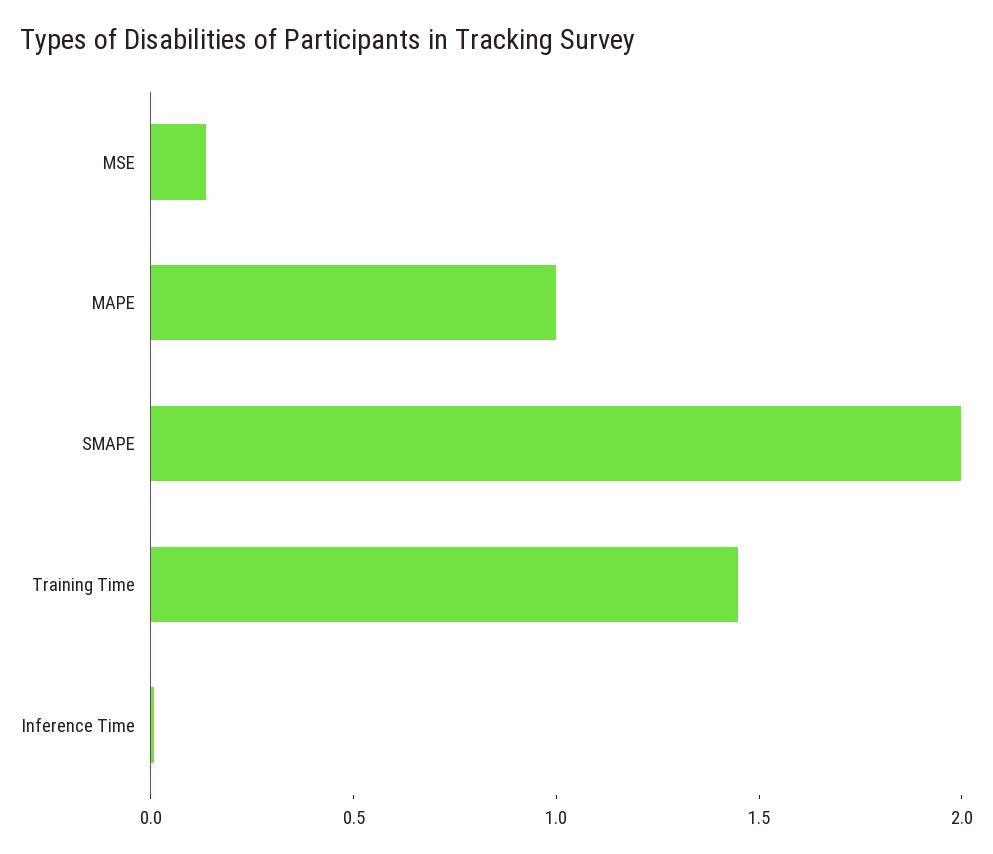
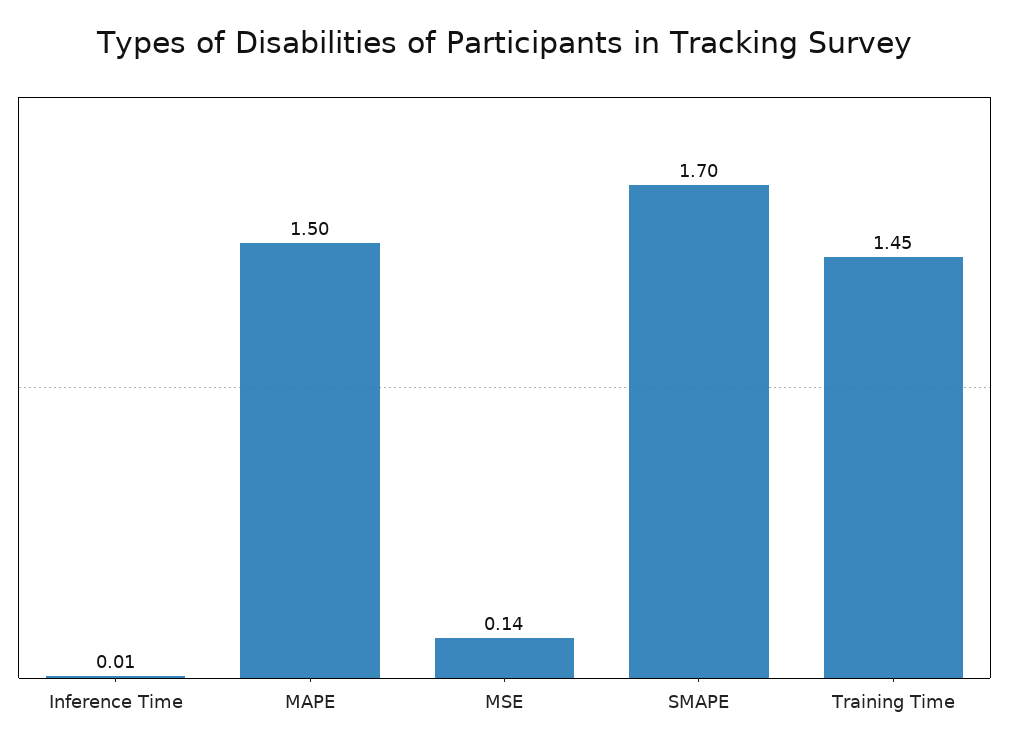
MAPE: 1 -> 1.5
SMAPE: 2 -> 1.7

